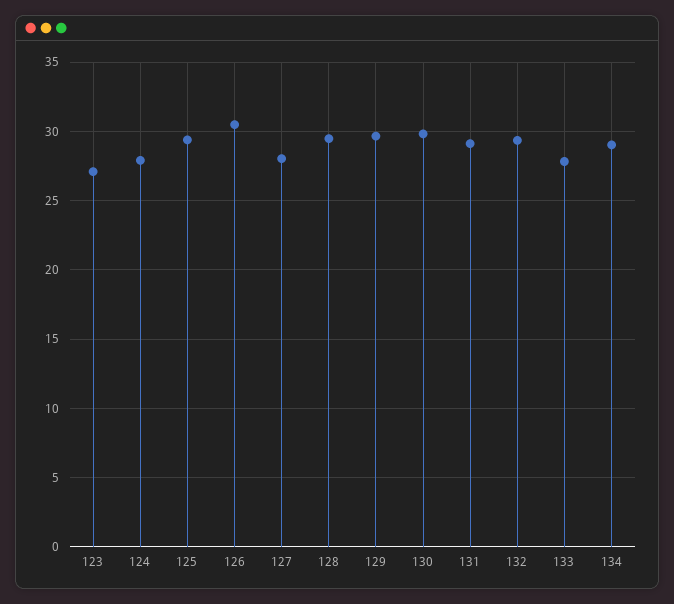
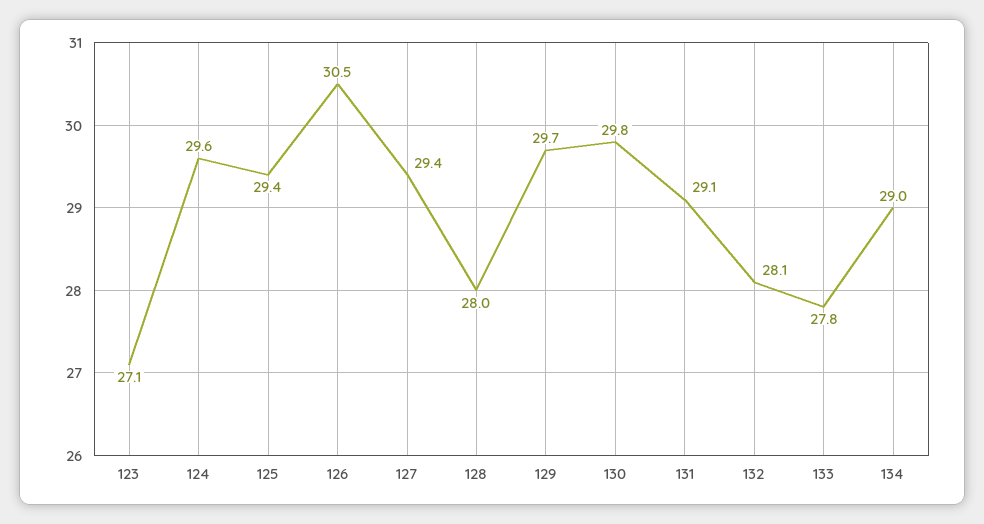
124: 28 -> 29.6
127: 28 -> 29.4
128: 29.5 -> 28
132: 29.5 -> 28.1

